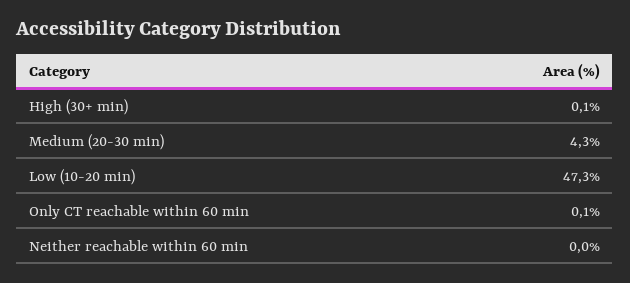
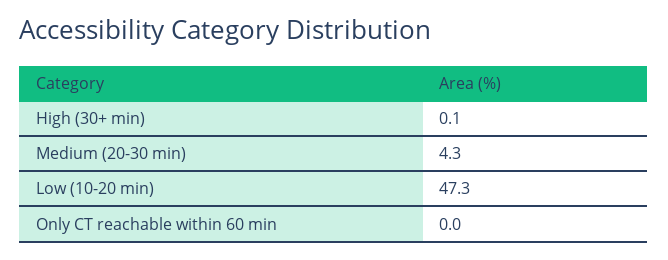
Only CT reachable within 60 min: 0.1 -> 0
Neither reachable within 60 min: 0 -> none

